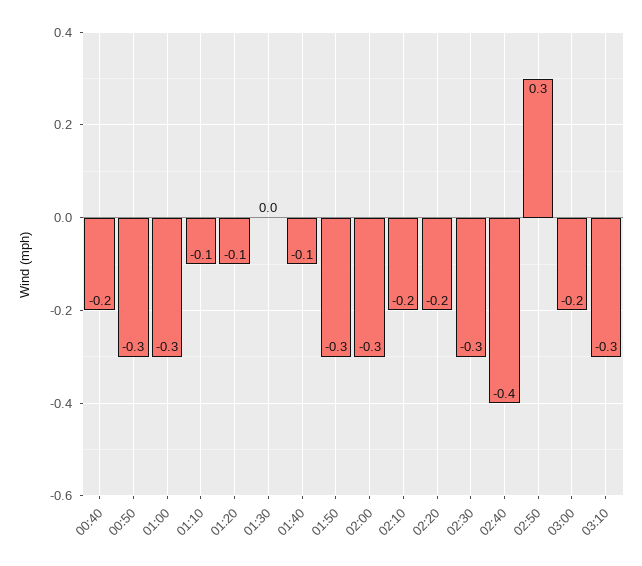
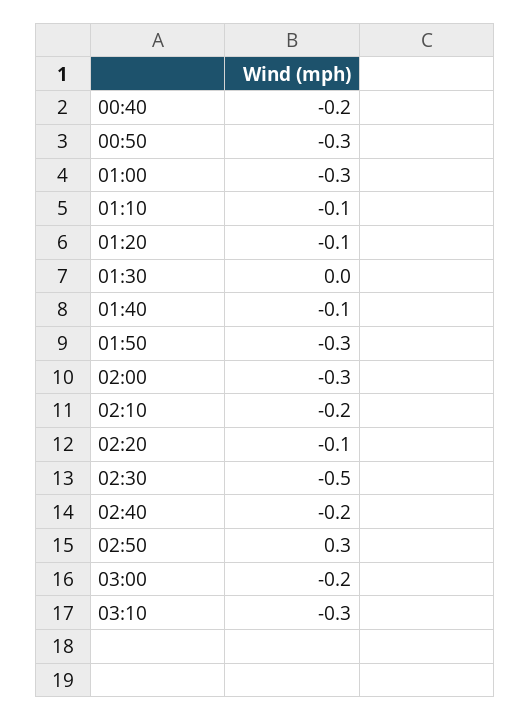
02:20: -0.2 -> -0.1
02:30: -0.3 -> -0.5
02:40: -0.4 -> -0.2

